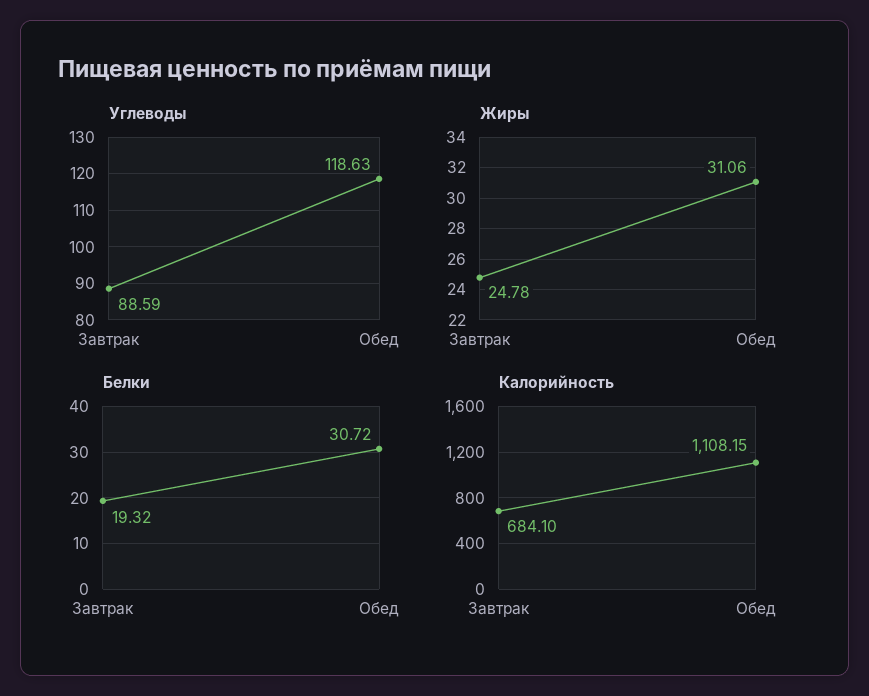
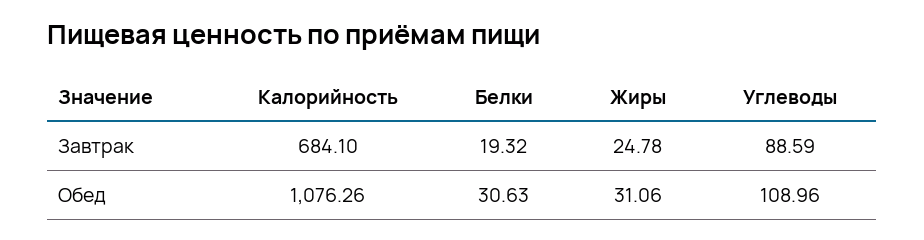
Углеводы, Обед: 118.63 -> 108.96
Белки, Обед: 30.72 -> 30.63
Калорийность, Обед: 1108.15 -> 1076.26

